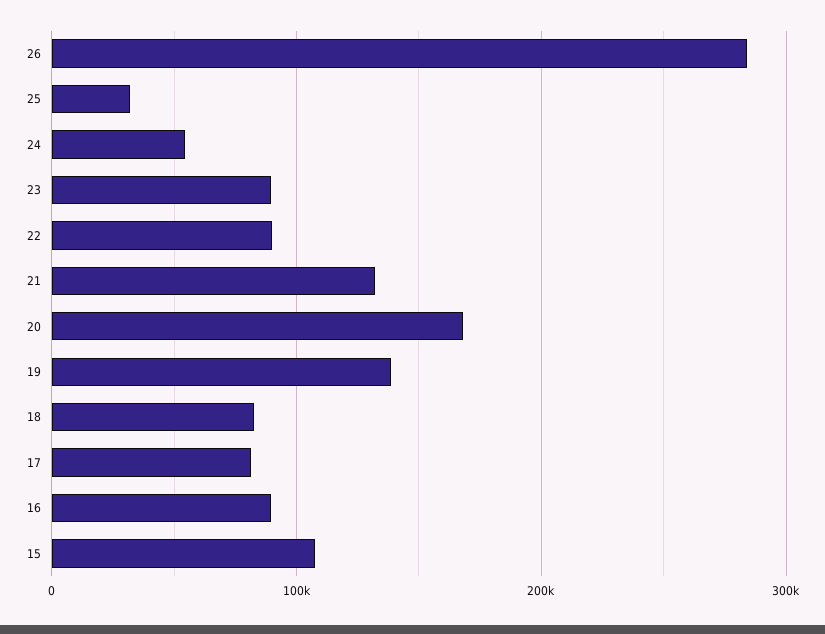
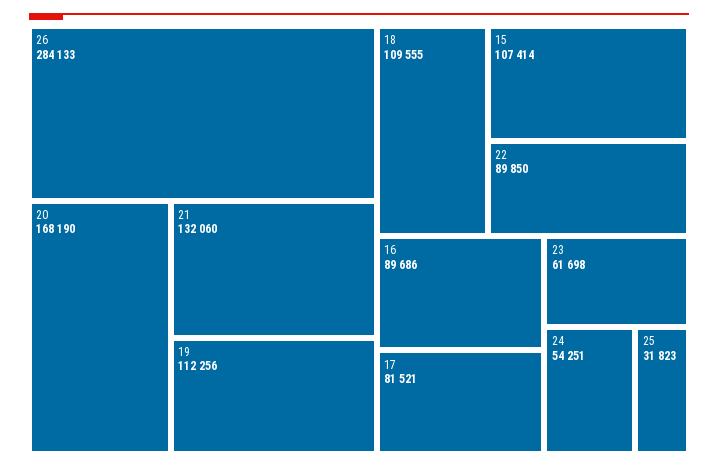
23: 90000 -> 61698
19: 140000 -> 112256
18: 80000 -> 109555

